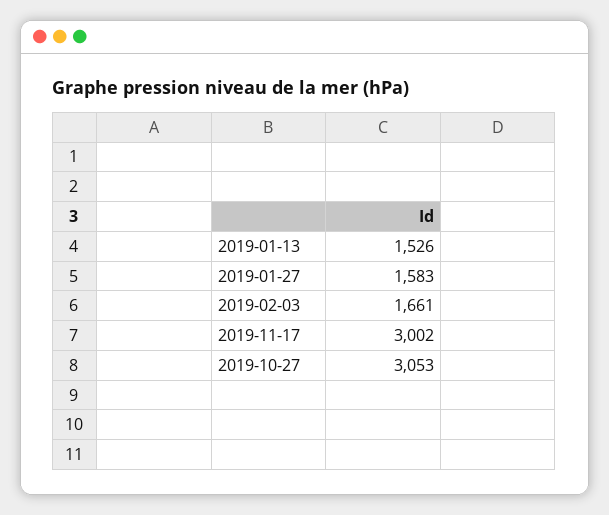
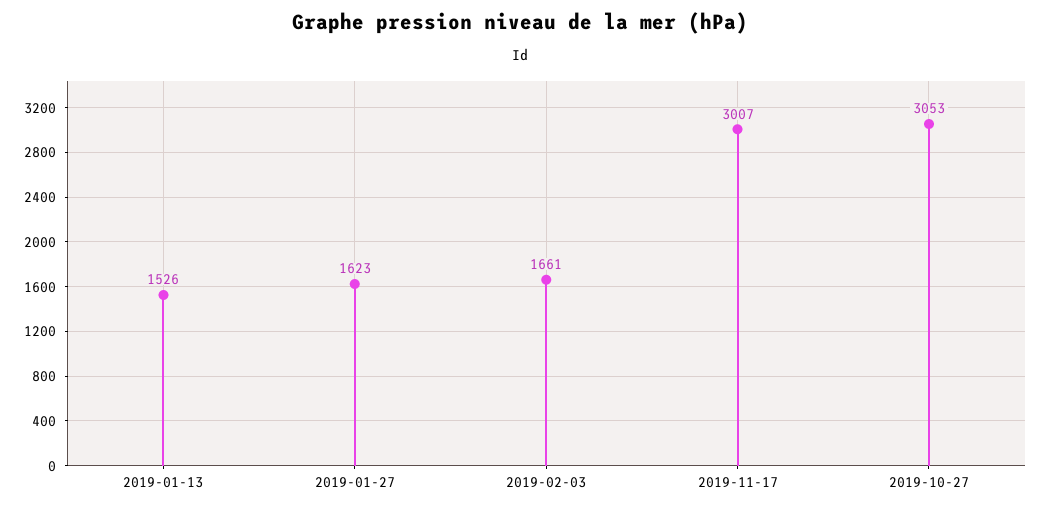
2019-01-27: 1583 -> 1623
2019-11-17: 3002 -> 3007

